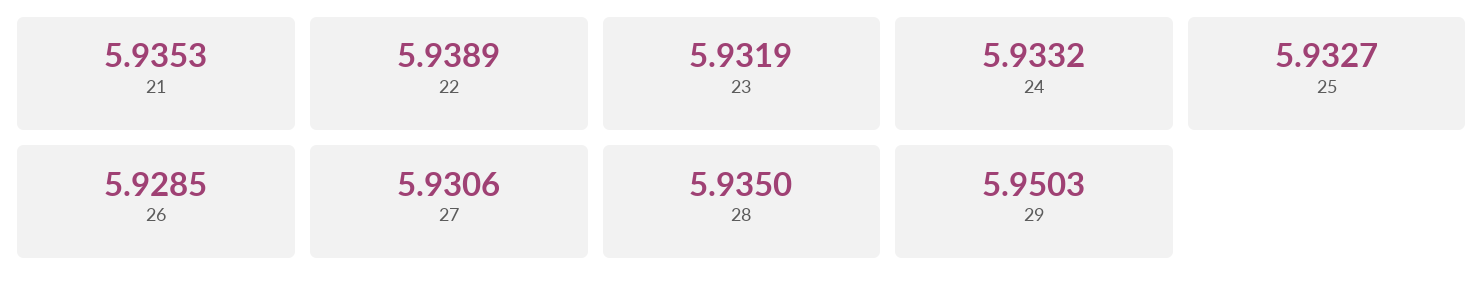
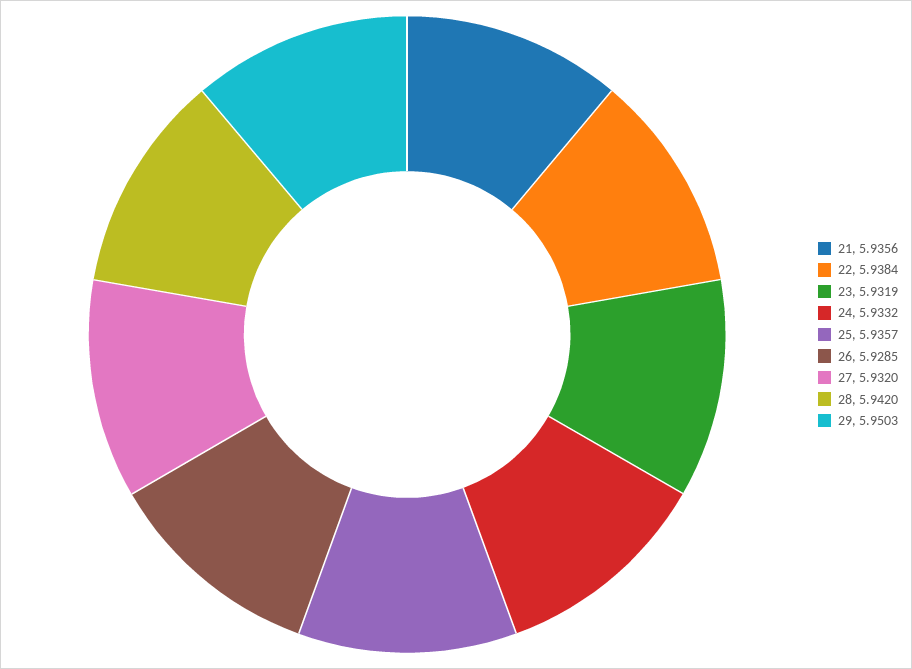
21: 5.9353 -> 5.9356
22: 5.9389 -> 5.9384
25: 5.9327 -> 5.9357
27: 5.9306 -> 5.932
28: 5.935 -> 5.942

